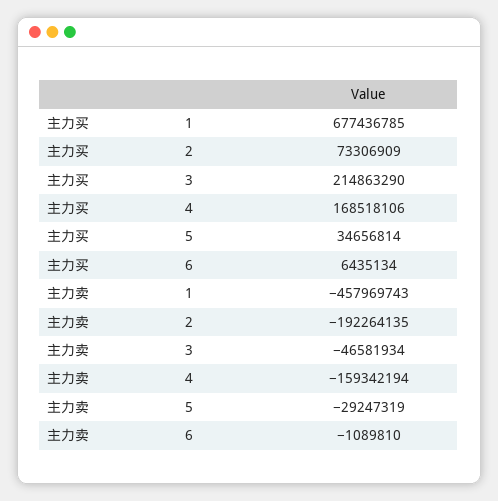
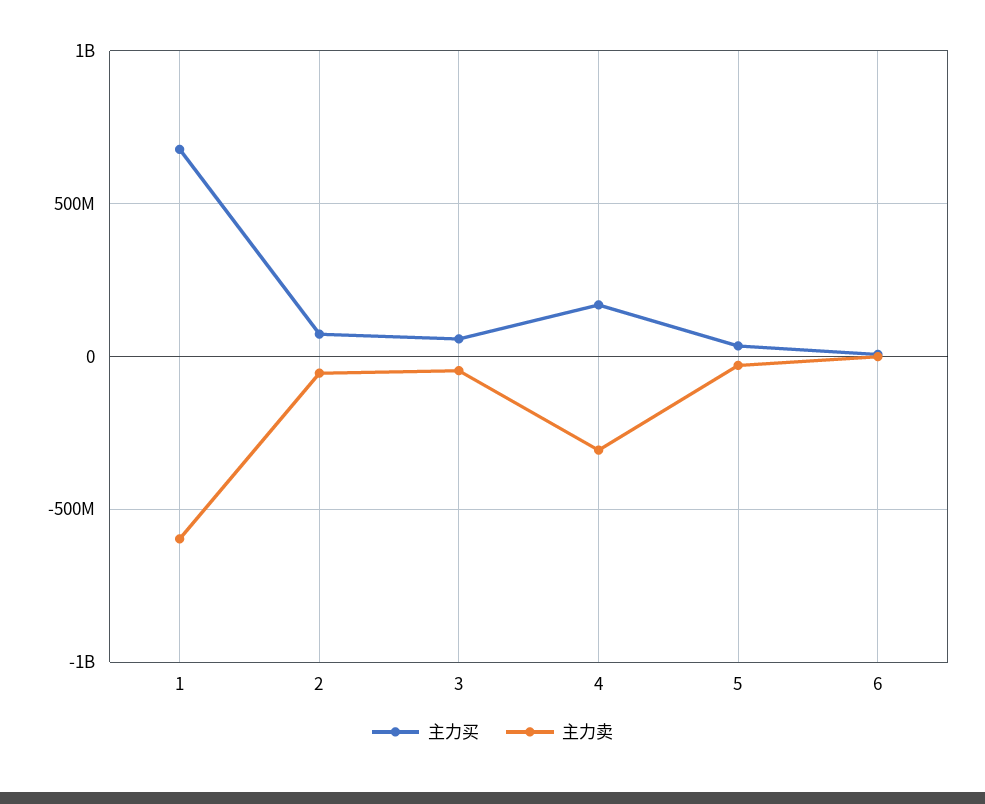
主力买, 3: 214863290 -> 50000000
主力卖, 1: -457969743 -> -600000000
主力卖, 2: -192264135 -> -50000000
主力卖, 4: -159342194 -> -300000000

